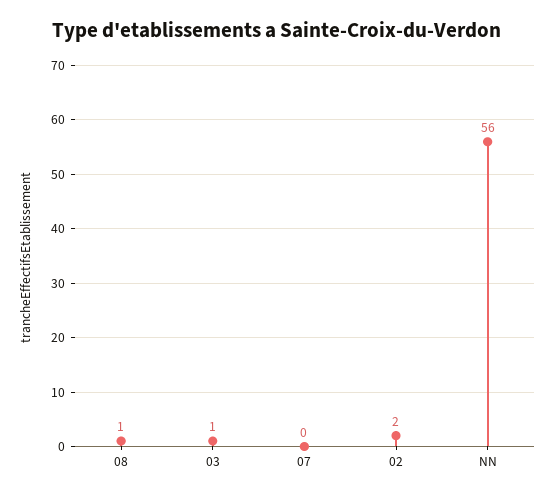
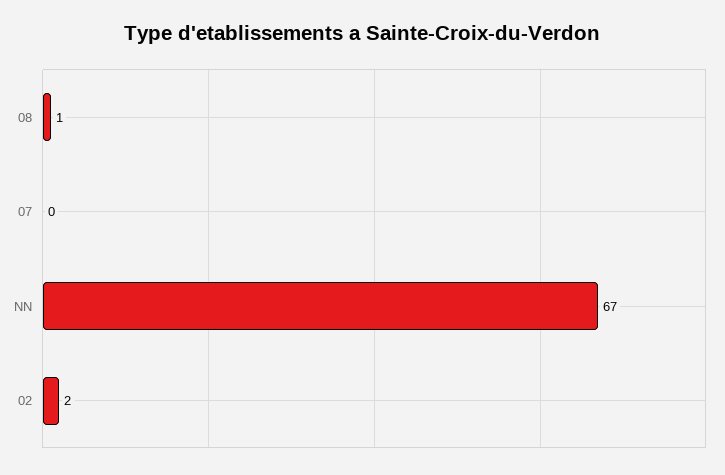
03: 1 -> none
NN: 56 -> 67

